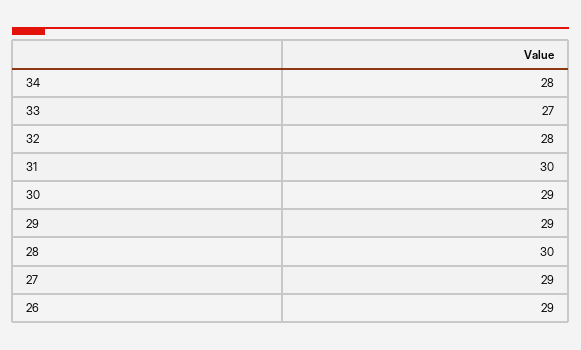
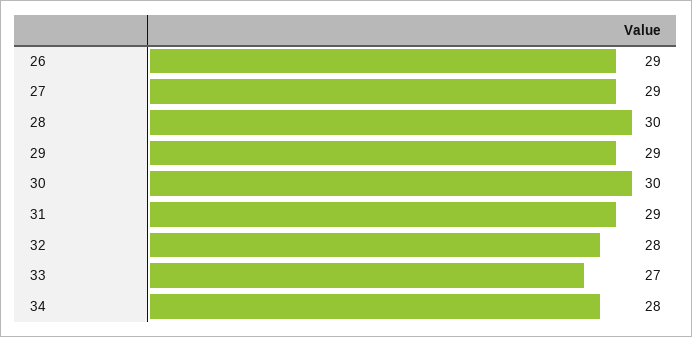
31: 30 -> 29
30: 29 -> 30

